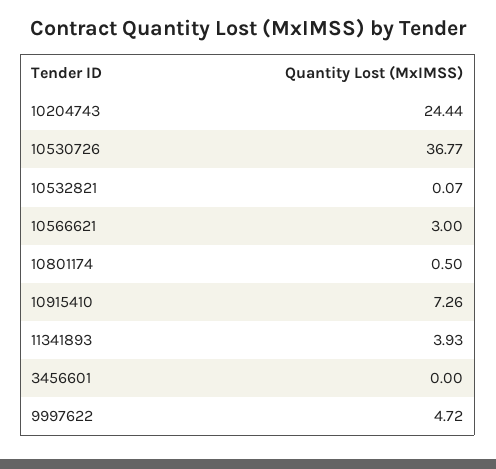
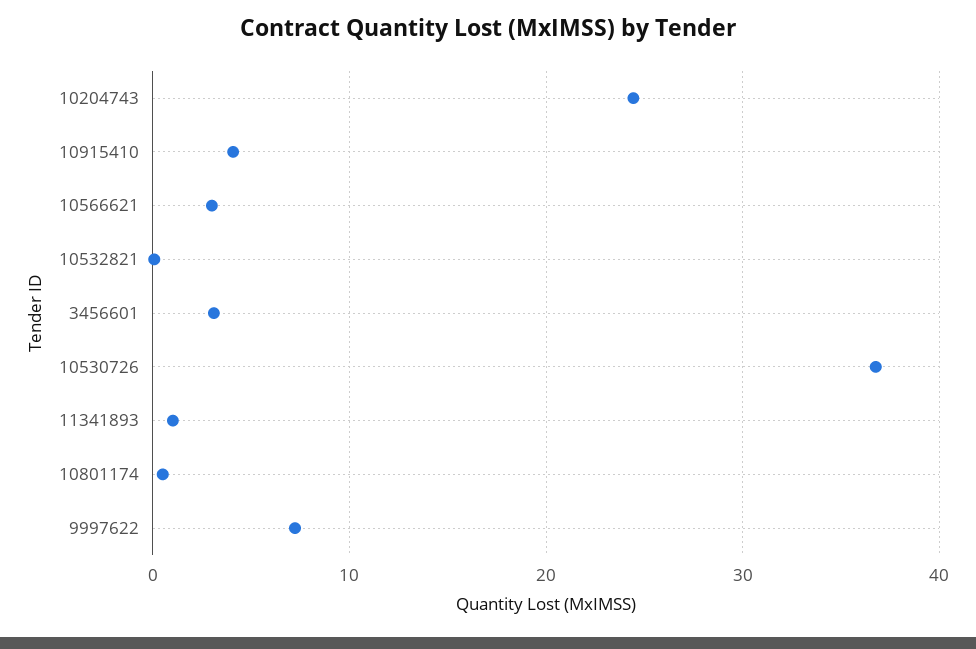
10915410: 7.26 -> 4
11341893: 3.93 -> 1
3456601: 0 -> 3
9997622: 4.72 -> 7

